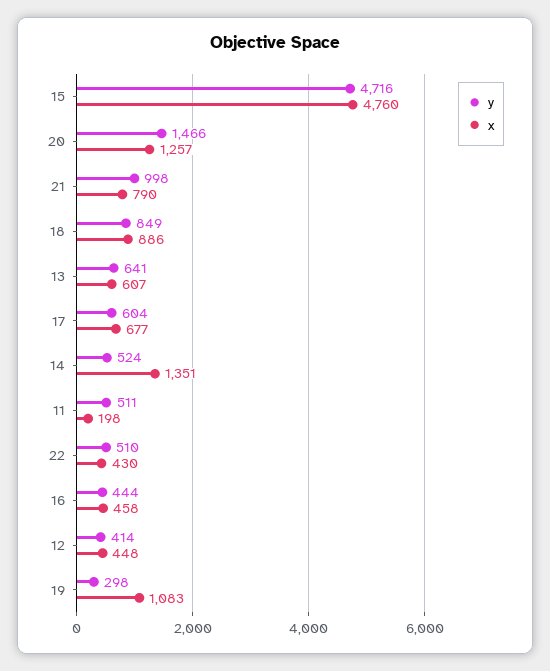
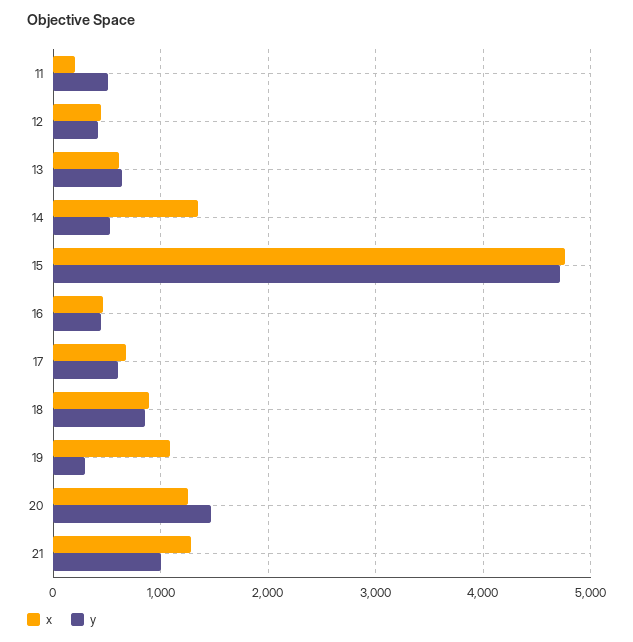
x, 21: 790 -> 1300
y, 22: 510 -> none
x, 22: 430 -> none

